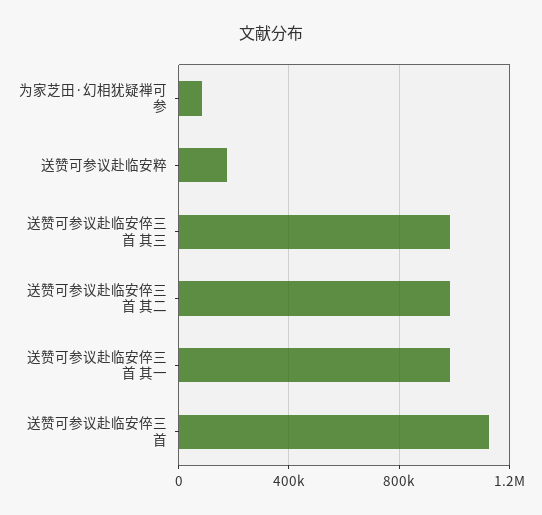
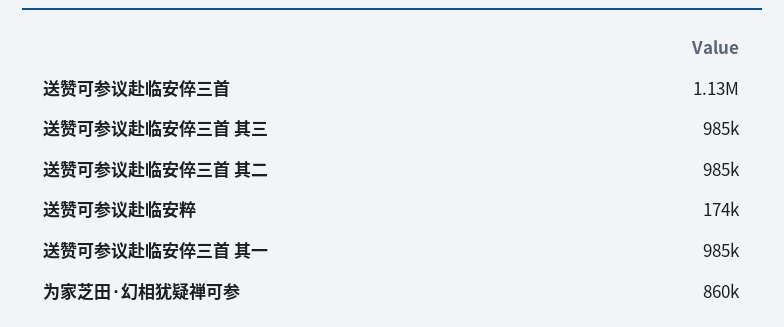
为家芝田·幻相犹疑禅可参: 100000 -> 860000

